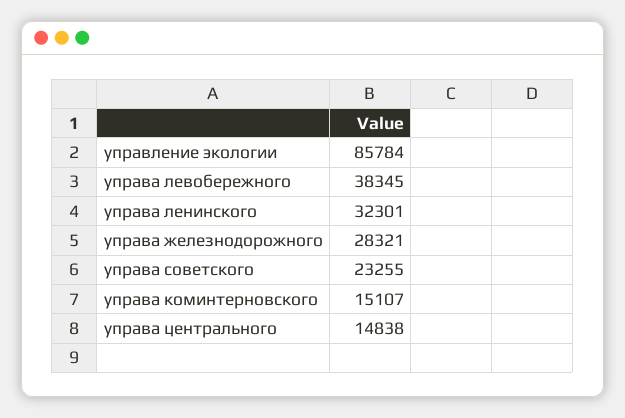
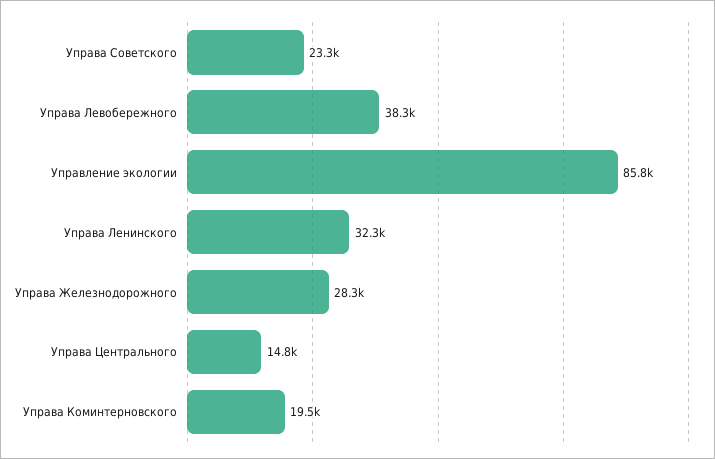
управа коминтерновского: 15107 -> 19500

